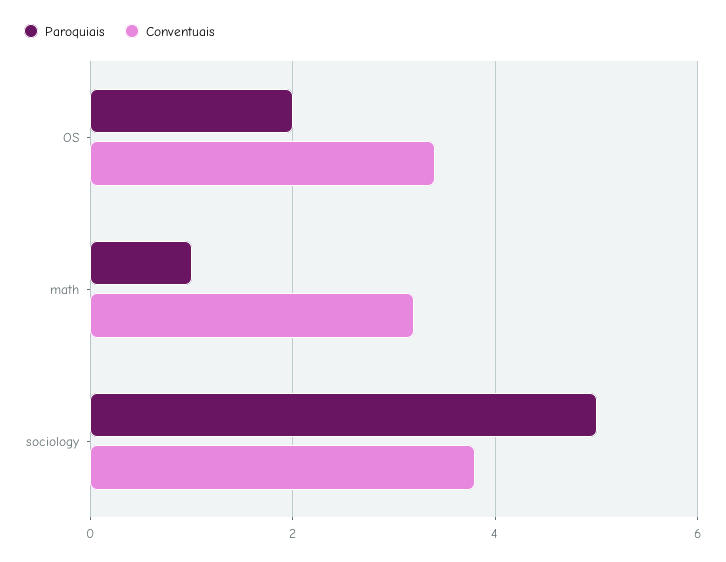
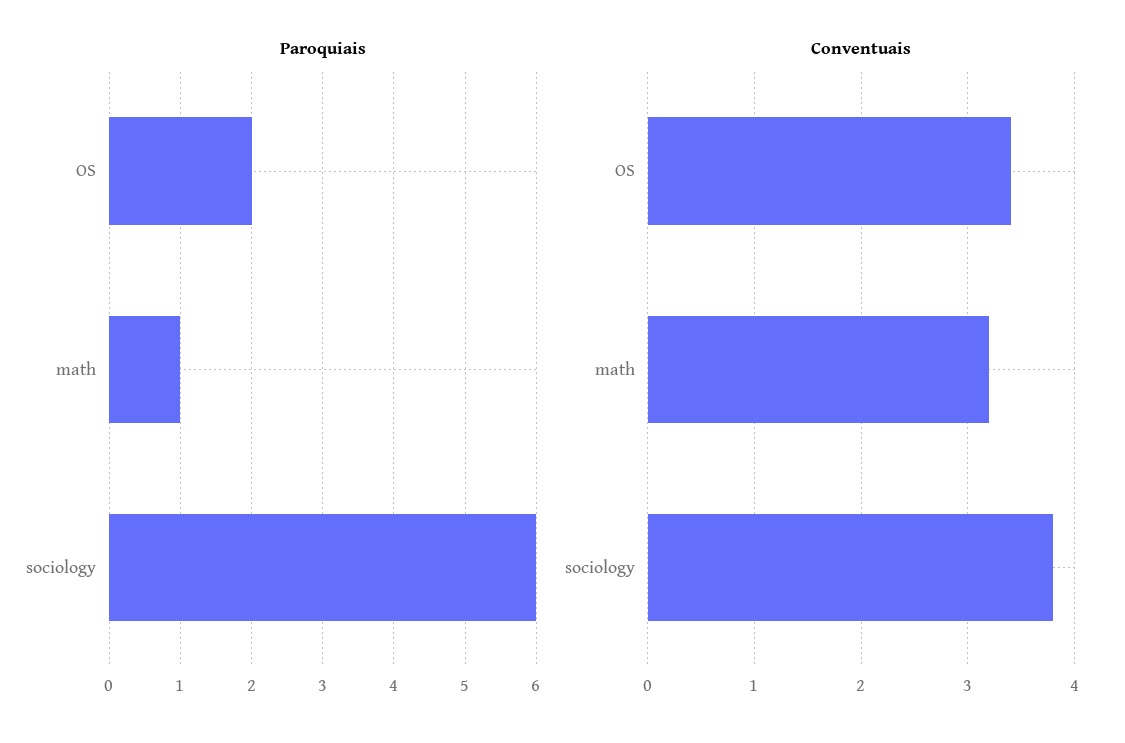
Paroquiais, sociology: 5 -> 6

